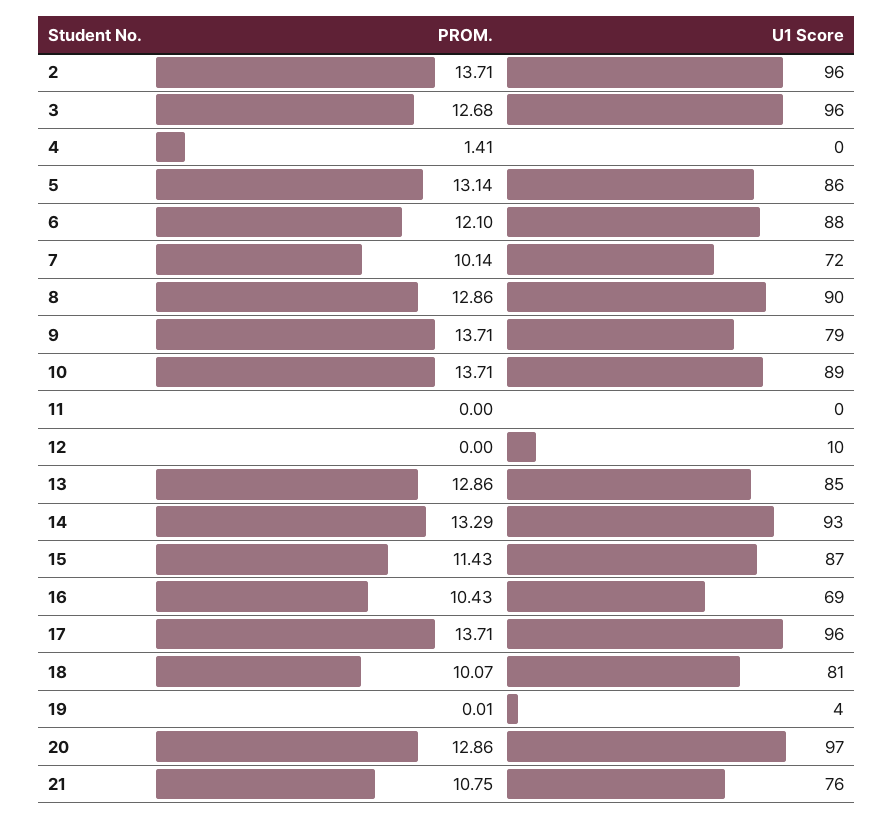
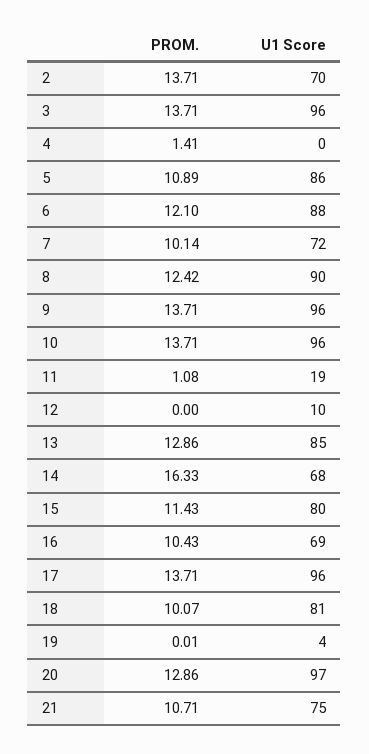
U1 Score, 2: 96 -> 70
PROM., 3: 12.68 -> 13.71
PROM., 5: 13.14 -> 10.89
PROM., 8: 12.86 -> 12.42
U1 Score, 9: 79 -> 96
U1 Score, 10: 89 -> 96
PROM., 11: 0 -> 1.08
U1 Score, 11: 0 -> 19
PROM., 14: 13.29 -> 16.33
U1 Score, 14: 93 -> 68
U1 Score, 15: 87 -> 80
PROM., 21: 10.75 -> 10.71
U1 Score, 21: 76 -> 75

